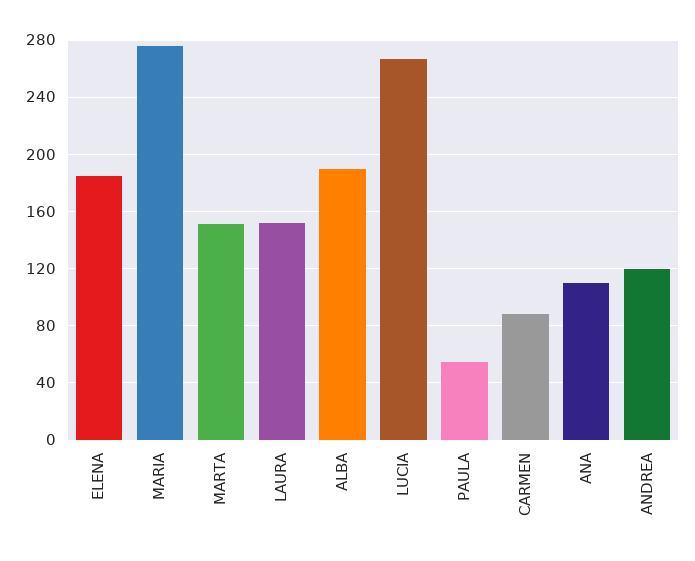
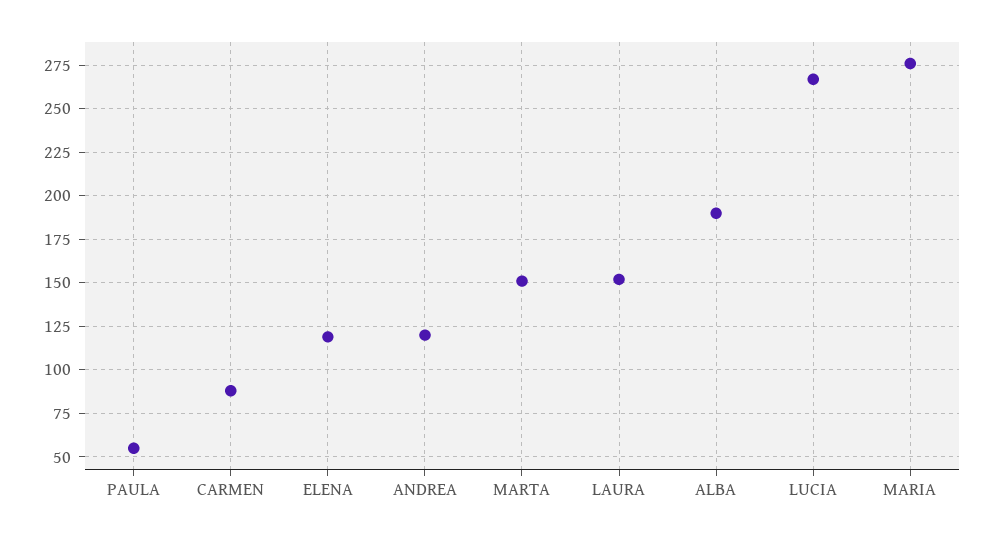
ELENA: 185 -> 120
ANA: 110 -> none

